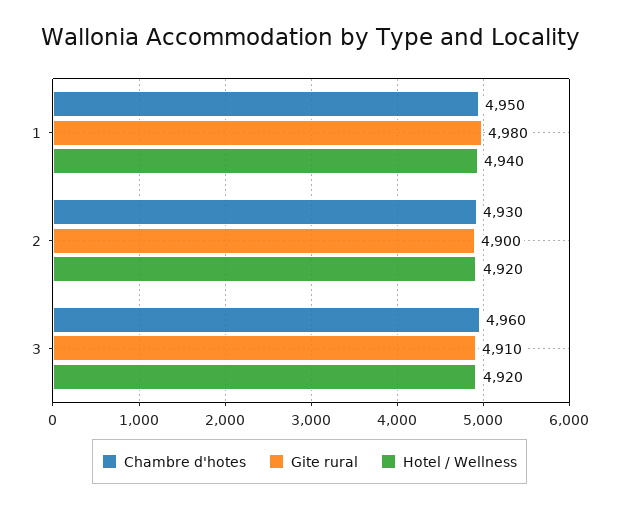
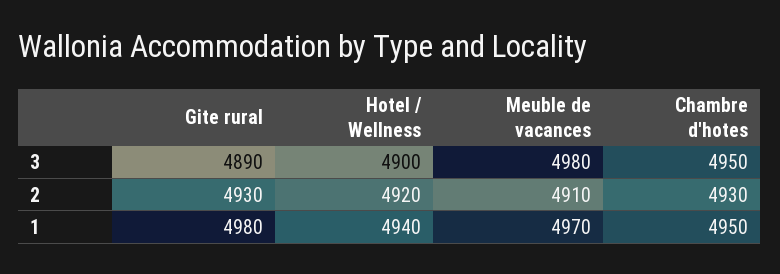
Gite rural, 2: 4900 -> 4930
Chambre d'hotes, 3: 4960 -> 4950
Gite rural, 3: 4910 -> 4890
Hotel / Wellness, 3: 4920 -> 4900
Meuble de vacances, 3: none -> 4980
Meuble de vacances, 2: none -> 4910
Meuble de vacances, 1: none -> 4970

